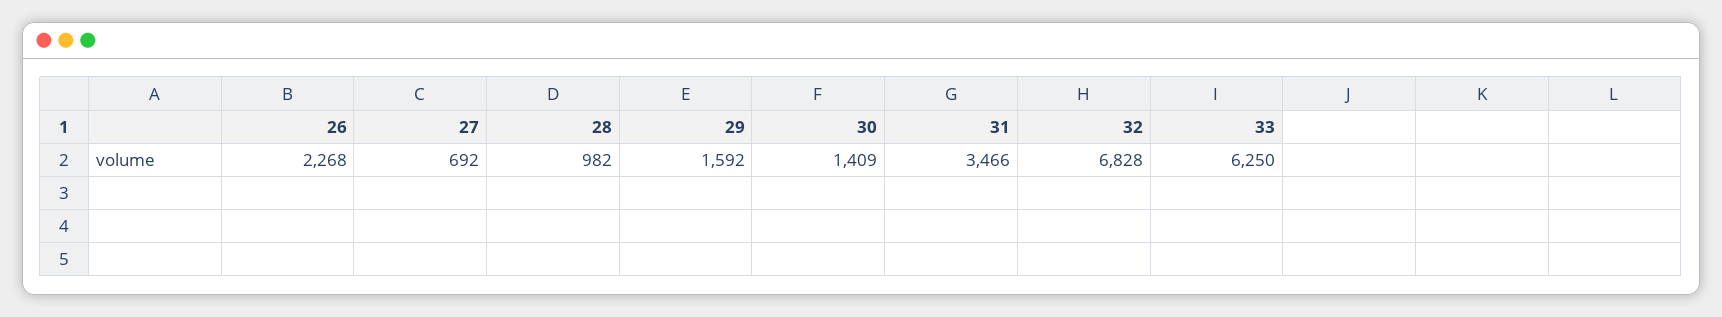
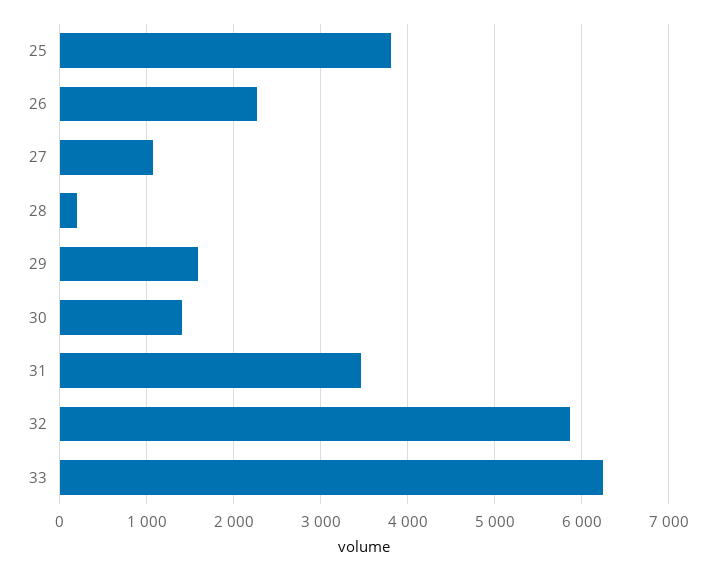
27: 692 -> 1100
28: 982 -> 200
32: 6828 -> 5900
25: none -> 3800

